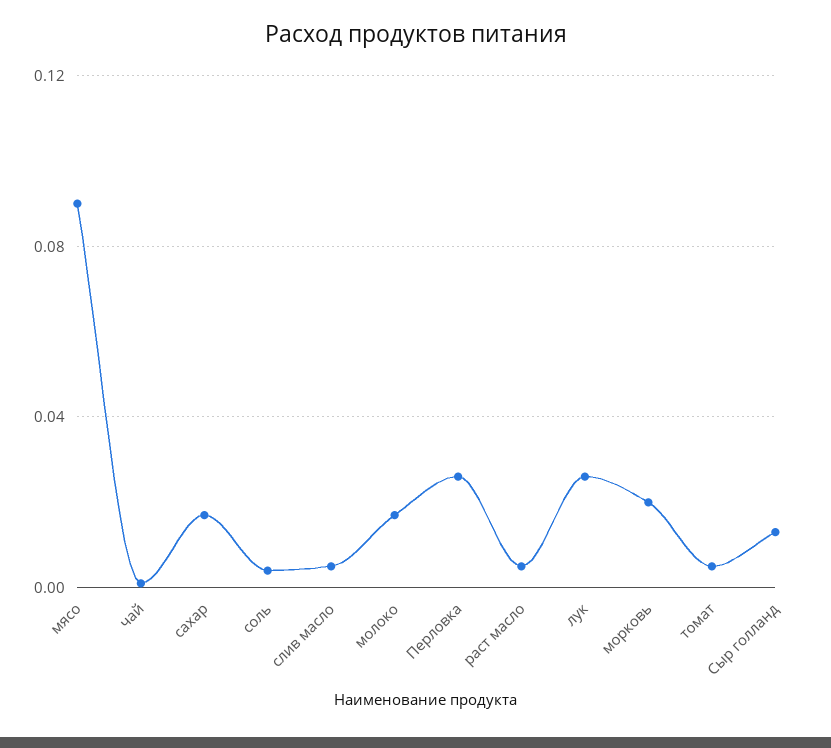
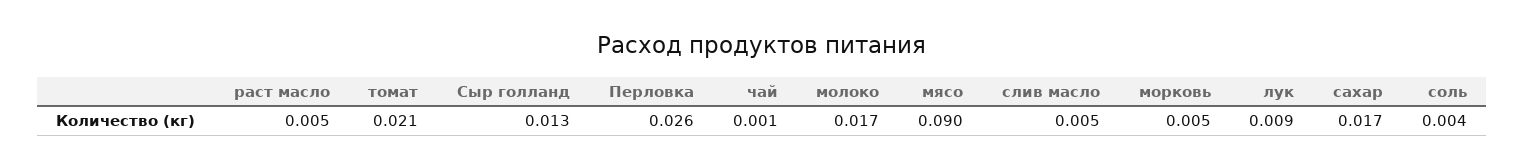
лук: 0.025 -> 0.009
морковь: 0.02 -> 0.005
томат: 0.005 -> 0.021

